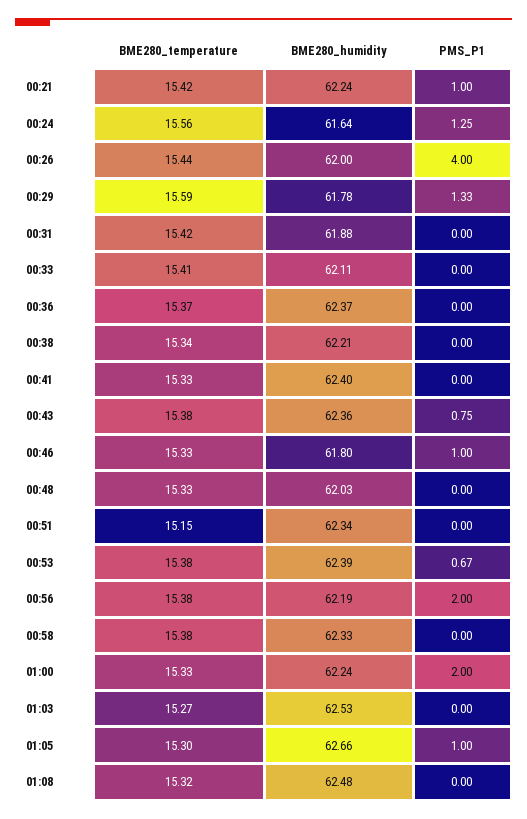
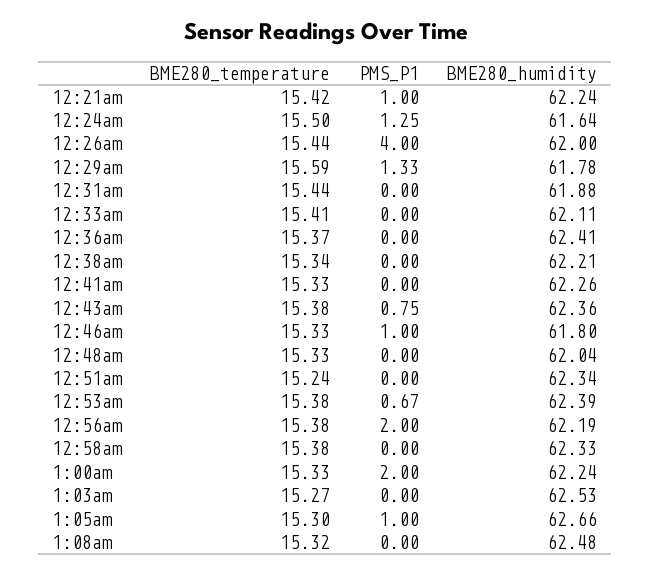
BME280_temperature, 00:24: 15.56 -> 15.5
BME280_temperature, 00:31: 15.42 -> 15.44
BME280_humidity, 00:36: 62.37 -> 62.41
BME280_humidity, 00:41: 62.4 -> 62.26
BME280_humidity, 00:48: 62.03 -> 62.04
BME280_temperature, 00:51: 15.15 -> 15.24

